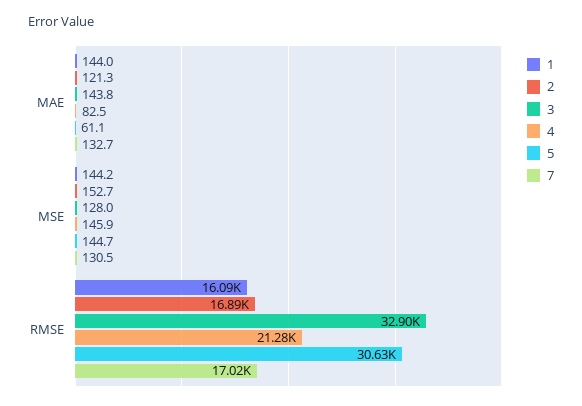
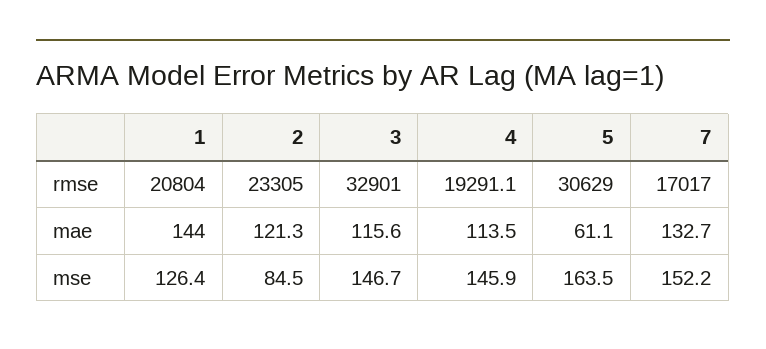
3, MAE: 143.8 -> 115.6
4, MAE: 82.5 -> 113.5
1, MSE: 144.2 -> 126.4
2, MSE: 152.7 -> 84.5
3, MSE: 128 -> 146.7
5, MSE: 144.7 -> 163.5
7, MSE: 130.5 -> 152.2
1, RMSE: 16090 -> 20804
2, RMSE: 16890 -> 23305
4, RMSE: 21280 -> 19291.1

